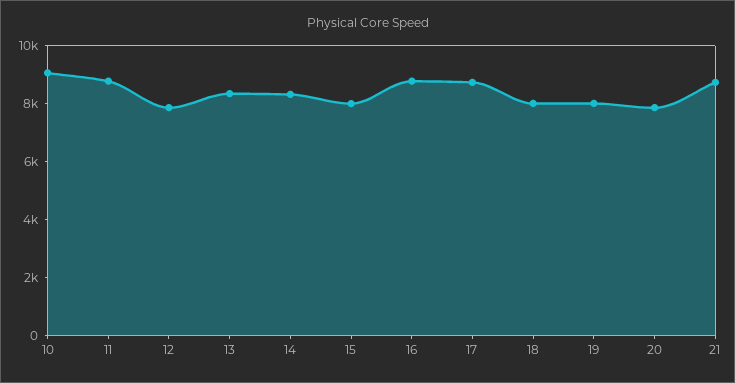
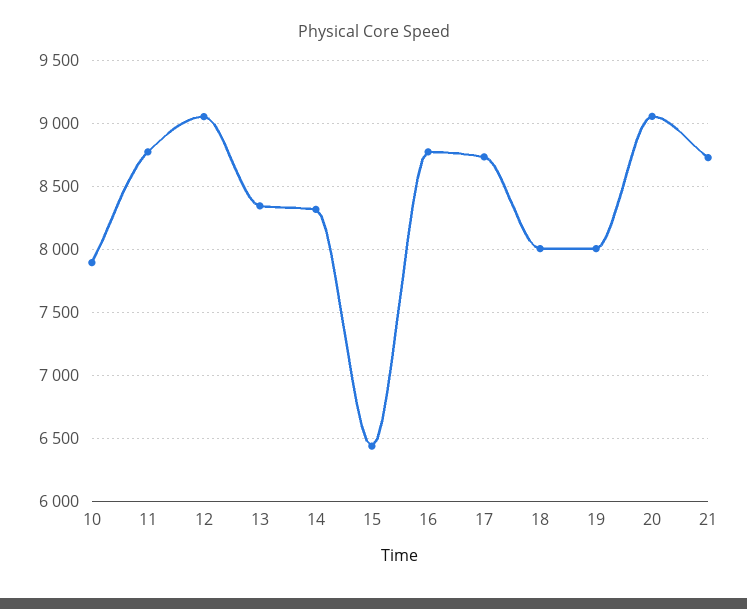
10: 9000 -> 7900
12: 8000 -> 9050
15: 8000 -> 6450
20: 8000 -> 9050

